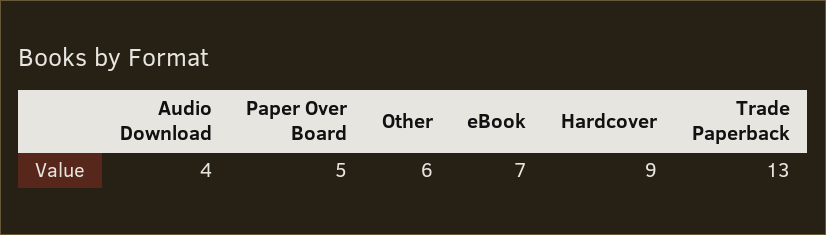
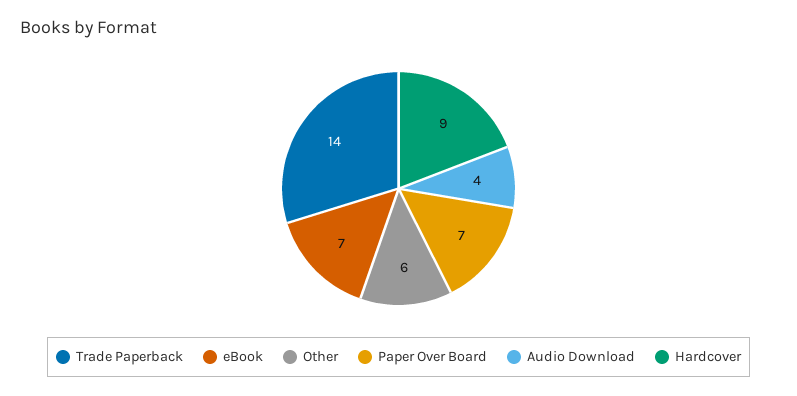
Paper Over Board: 5 -> 7
Trade Paperback: 13 -> 14

